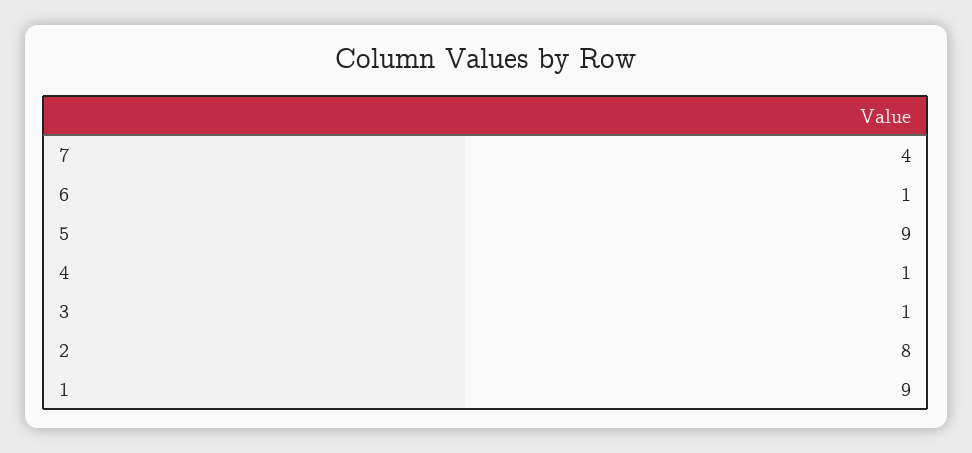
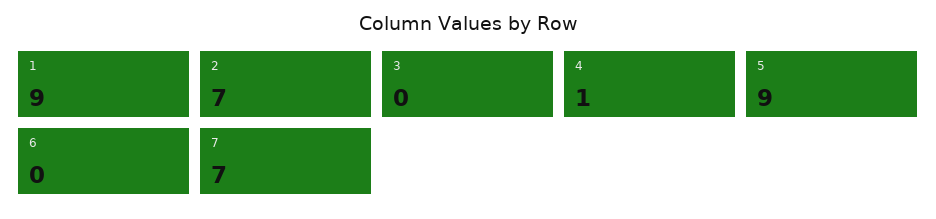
7: 4 -> 7
6: 1 -> 0
3: 1 -> 0
2: 8 -> 7

